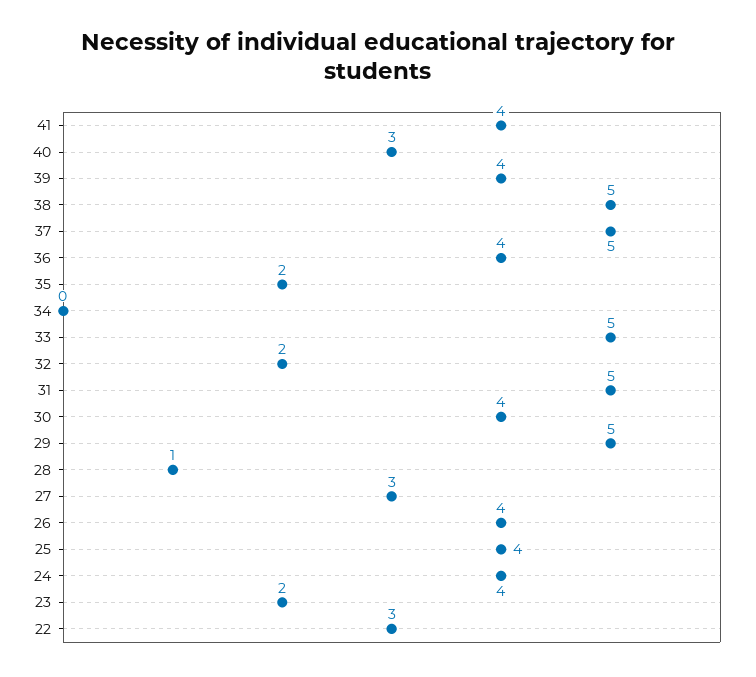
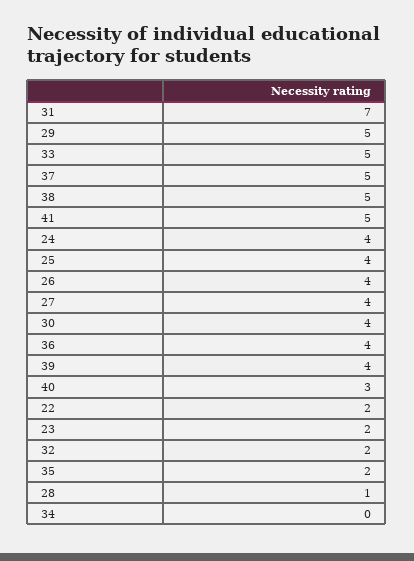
41: 4 -> 5
31: 5 -> 7
27: 3 -> 4
22: 3 -> 2

